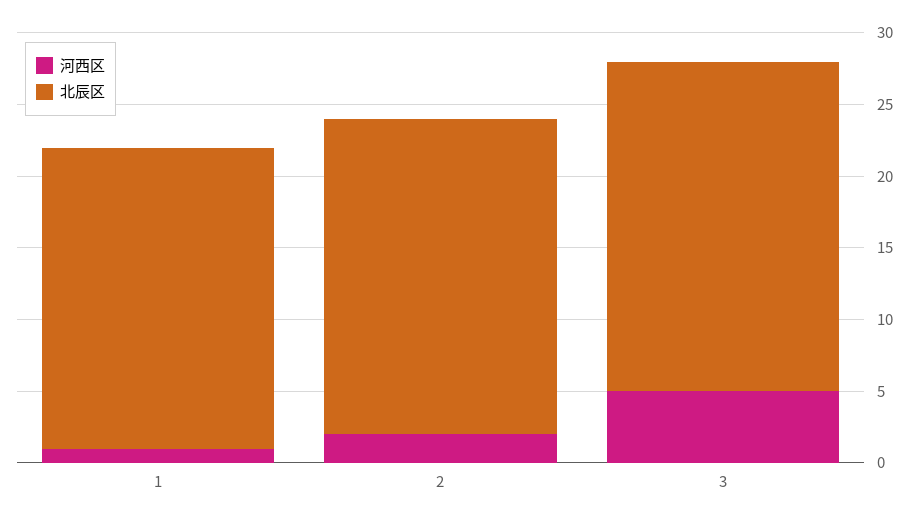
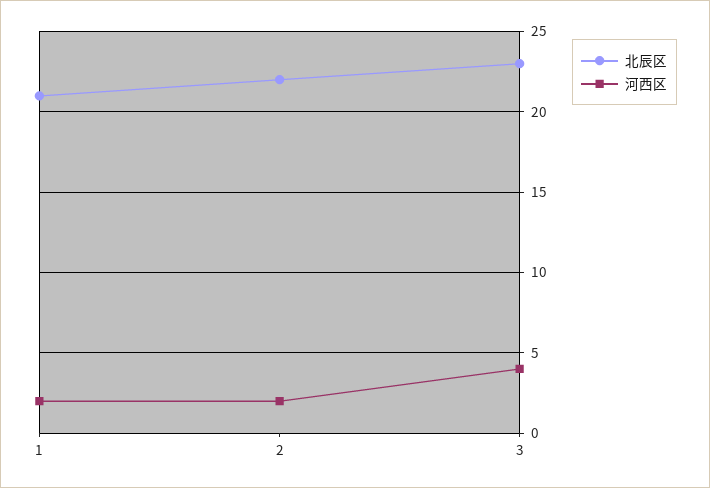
河西区, 1: 1 -> 2
河西区, 3: 5 -> 4

